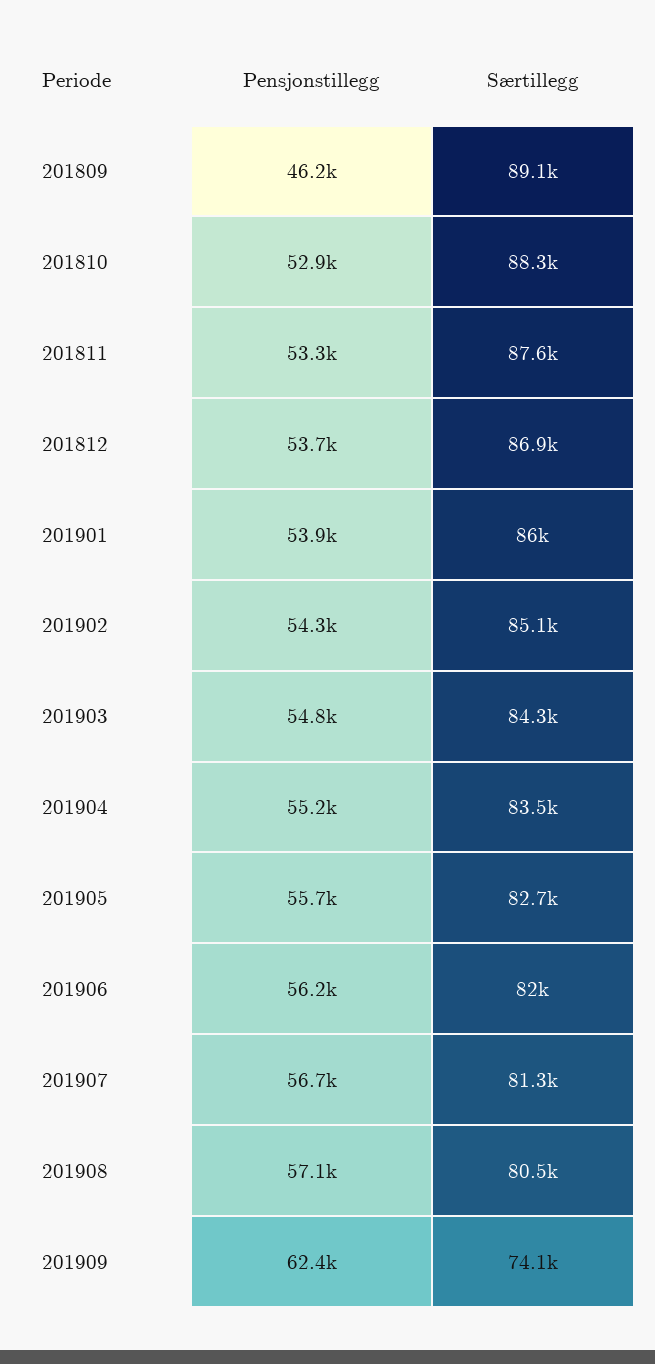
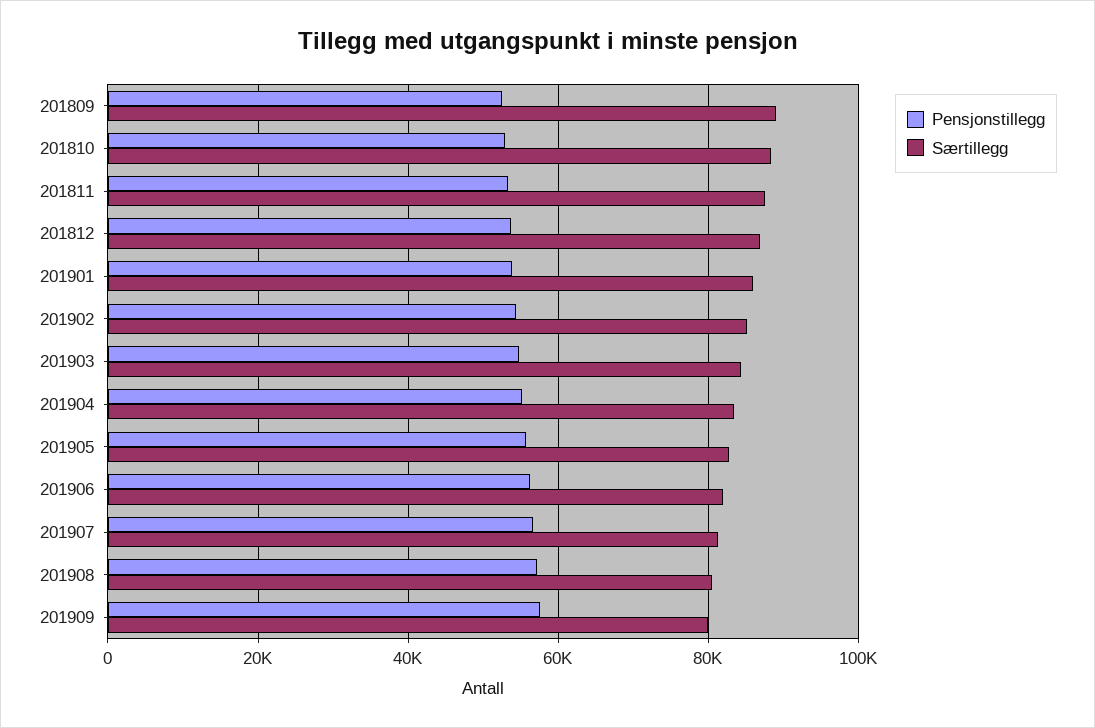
Pensjonstillegg, 201809: 46200 -> 52000
Pensjonstillegg, 201909: 62400 -> 58000
Særtillegg, 201909: 74100 -> 80000

